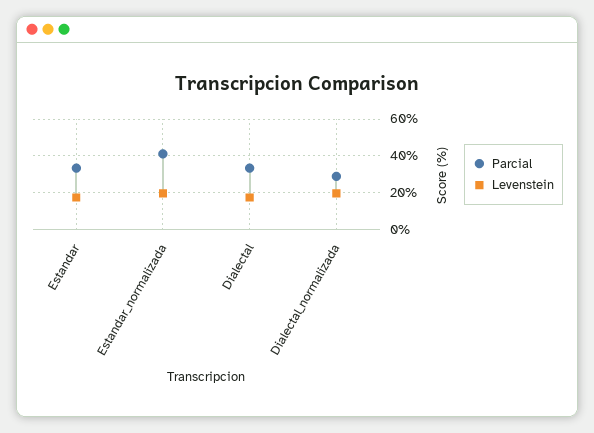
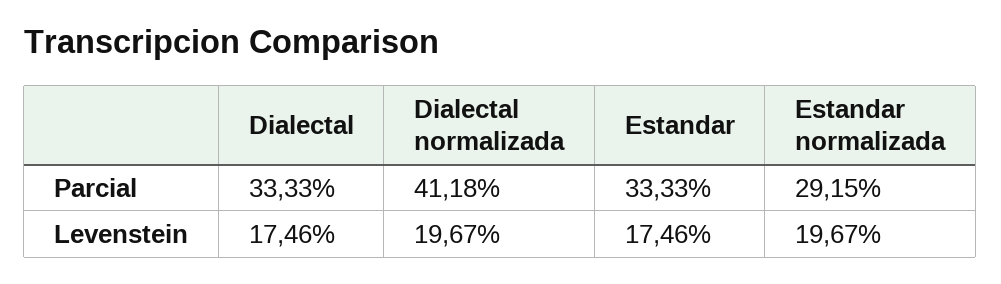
Parcial, Estandar_normalizada: 40 -> 29.15
Parcial, Dialectal_normalizada: 30 -> 41.18

